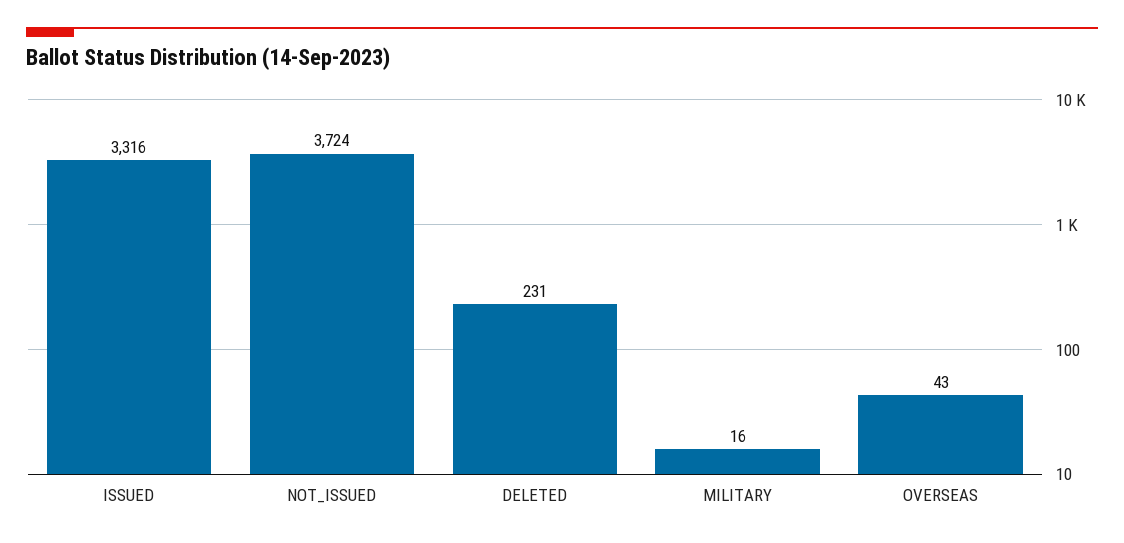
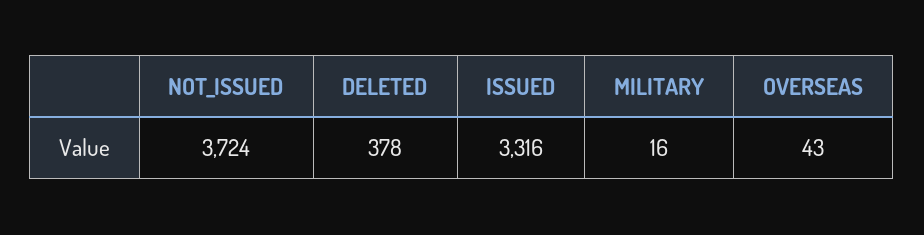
DELETED: 231 -> 378

